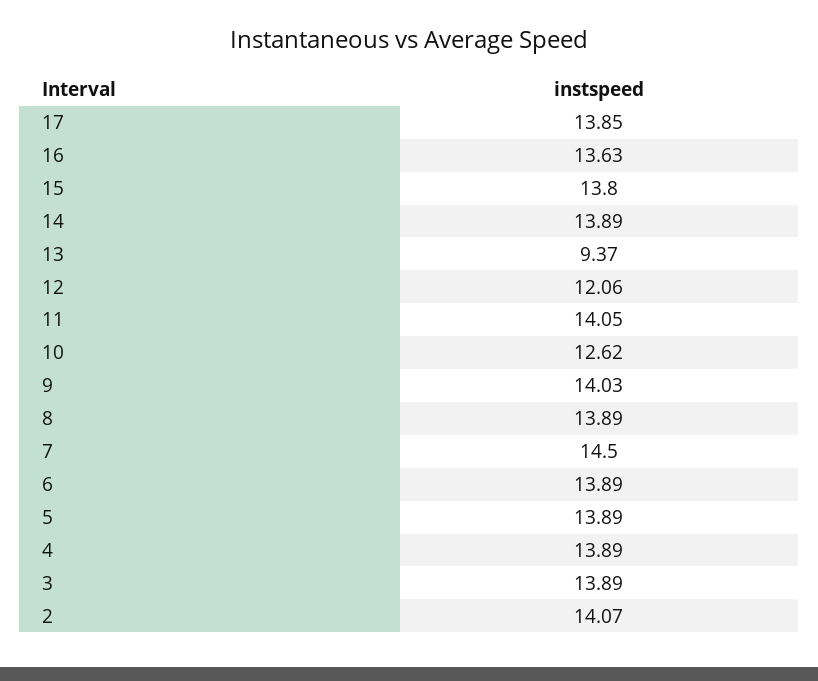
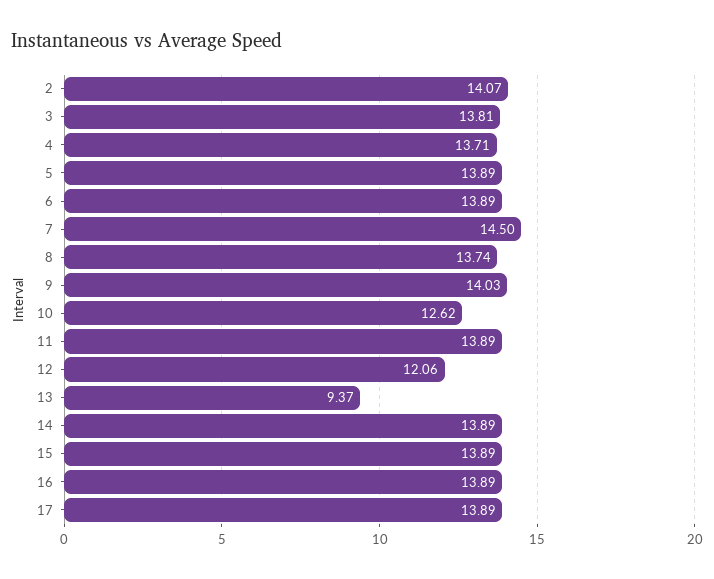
17: 13.85 -> 13.89
16: 13.63 -> 13.89
15: 13.8 -> 13.89
11: 14.05 -> 13.89
8: 13.89 -> 13.74
4: 13.89 -> 13.71
3: 13.89 -> 13.81

